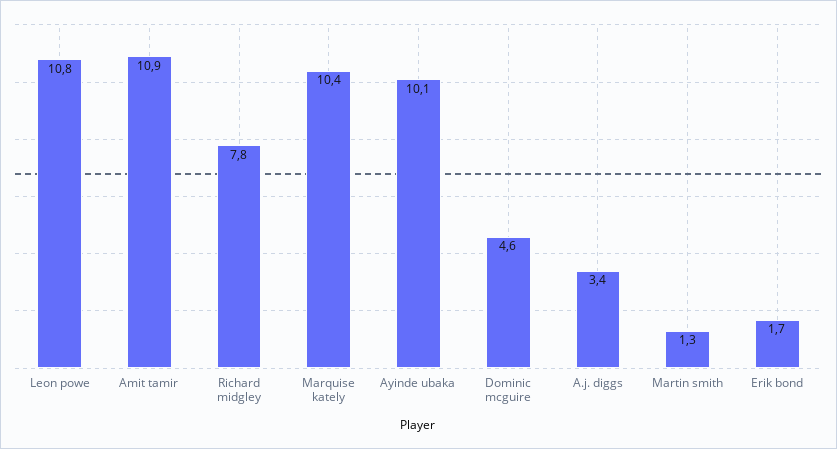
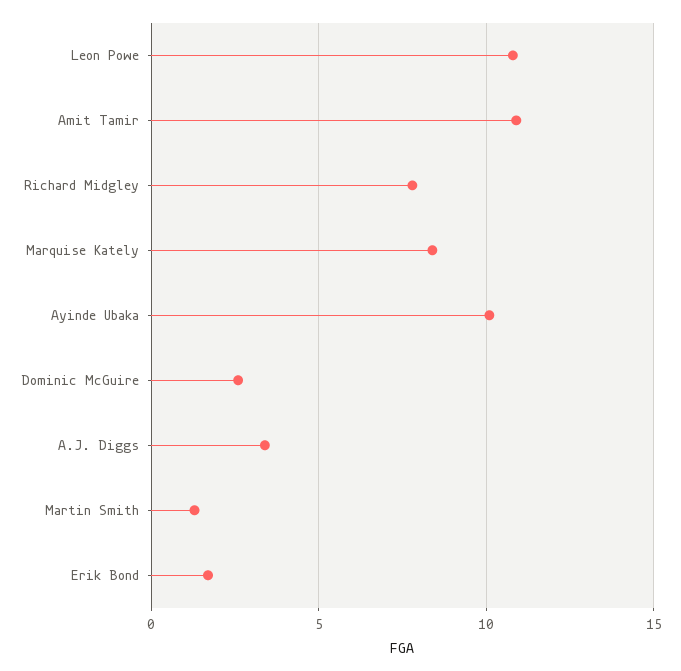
Marquise kately: 10.4 -> 8.5
Dominic mcguire: 4.6 -> 2.5

